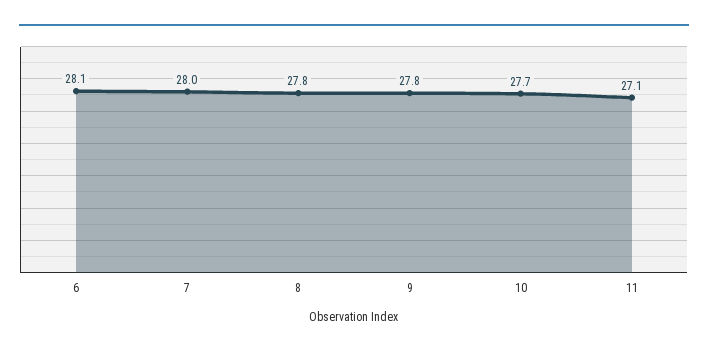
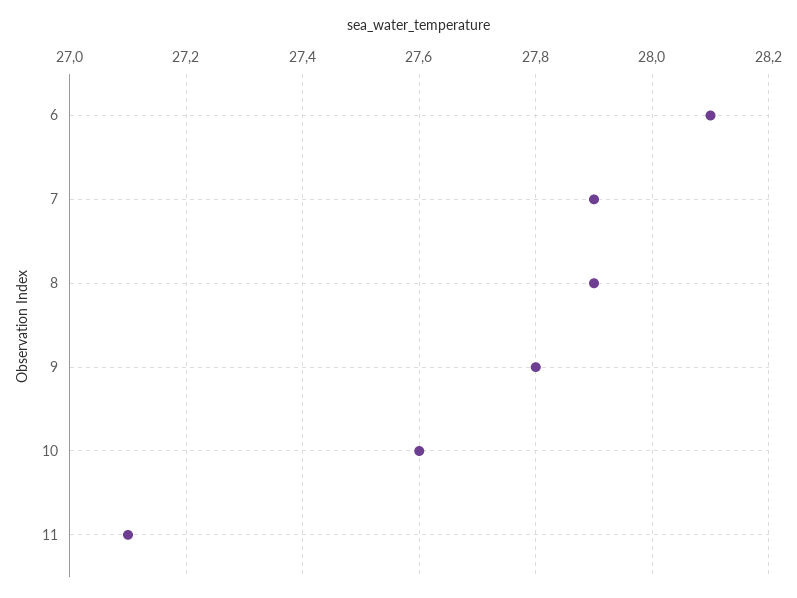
7: 28 -> 27.9
8: 27.8 -> 27.9
10: 27.7 -> 27.6

